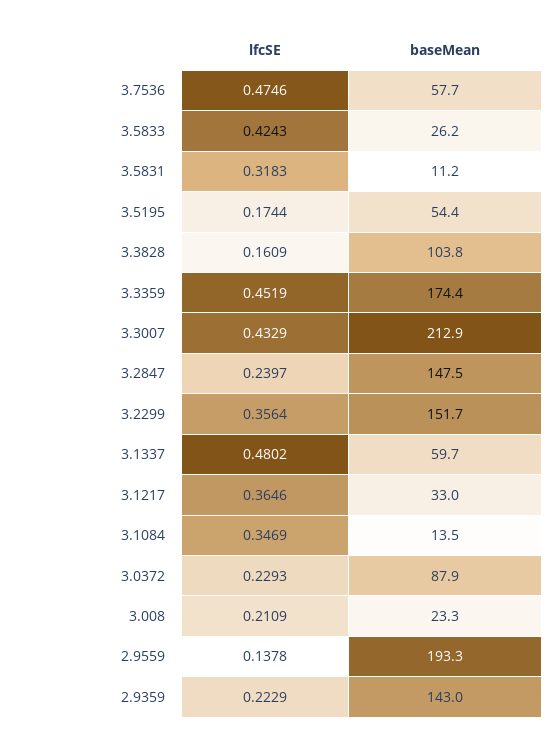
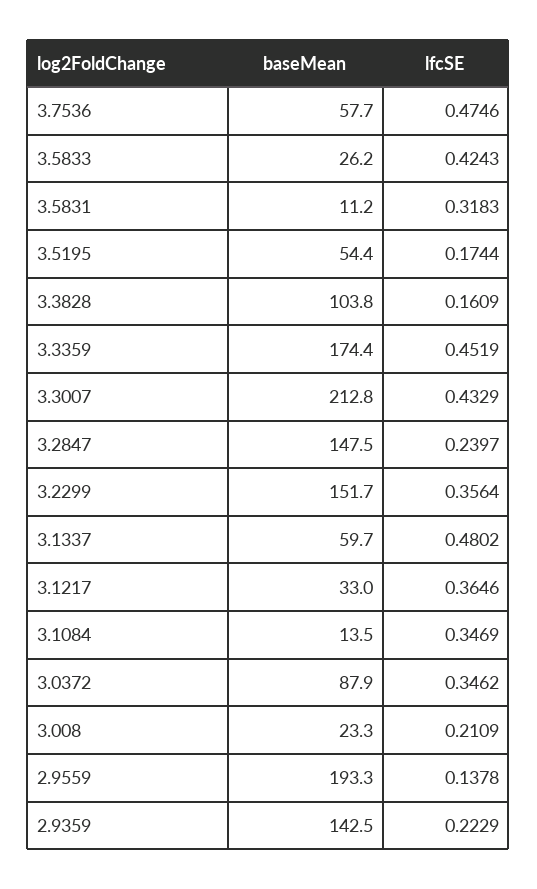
baseMean, 3.3007: 212.9 -> 212.8
lfcSE, 3.0372: 0.2293 -> 0.3462
baseMean, 2.9359: 143 -> 142.5

